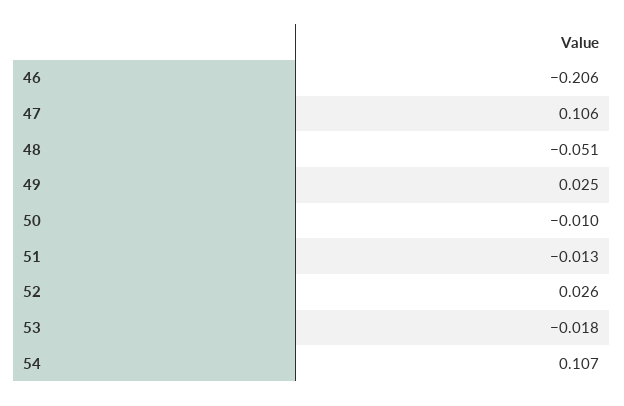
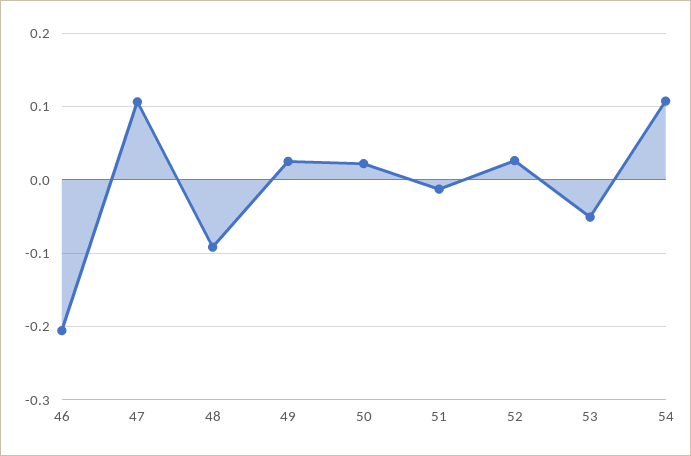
48: -0.051 -> -0.09
50: -0.01 -> 0.02
53: -0.018 -> -0.05

